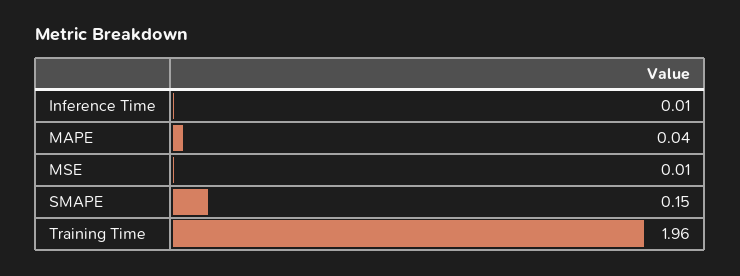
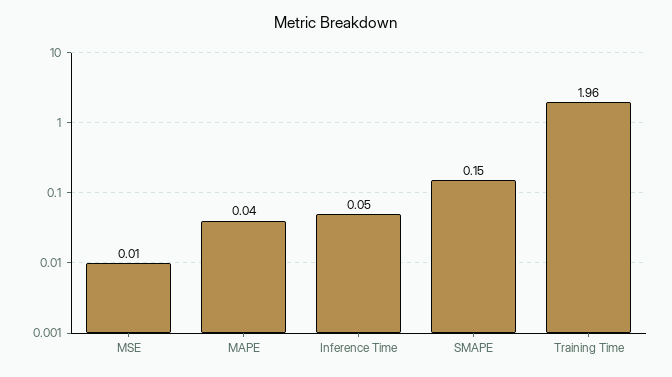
Inference Time: 0.01 -> 0.05

